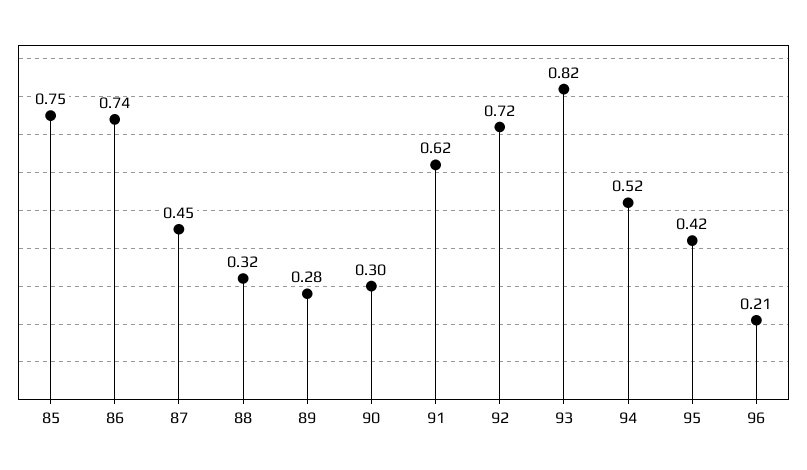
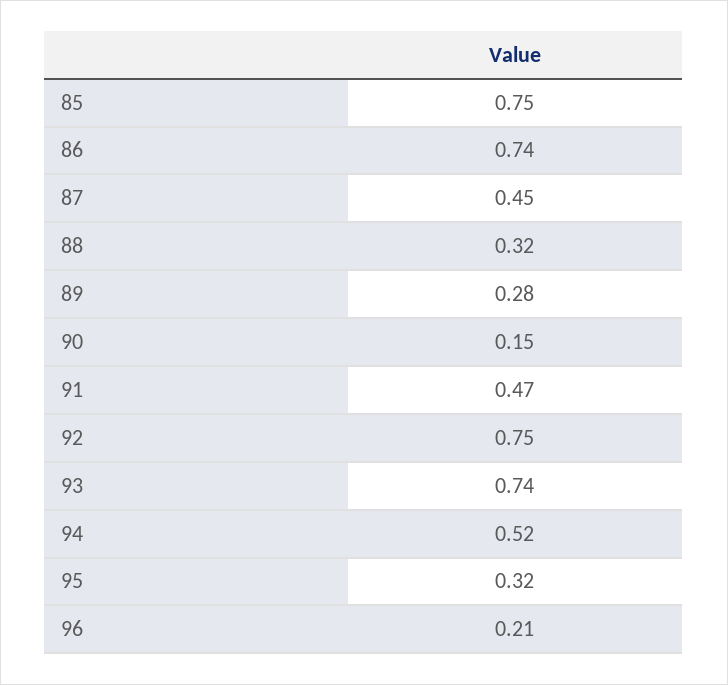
90: 0.3 -> 0.15
91: 0.62 -> 0.47
92: 0.72 -> 0.75
93: 0.82 -> 0.74
95: 0.42 -> 0.32

